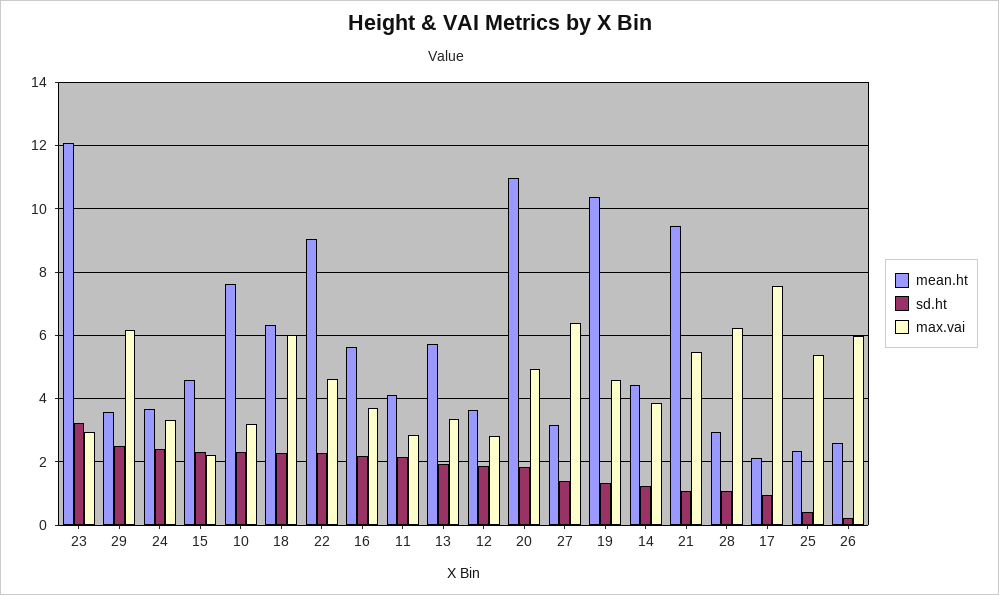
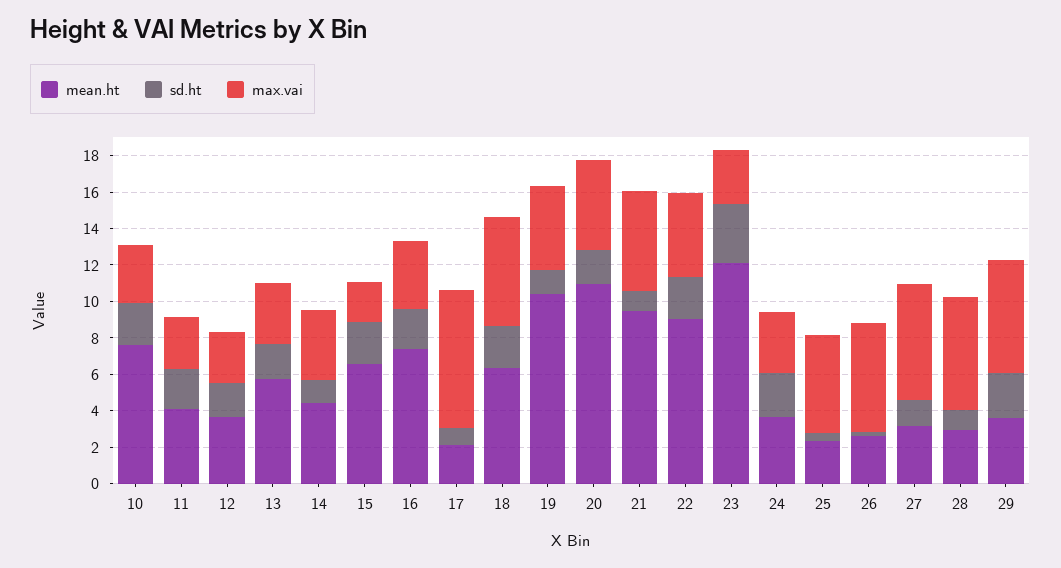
mean.ht, 15: 4.6 -> 6.5
mean.ht, 16: 5.6 -> 7.5

